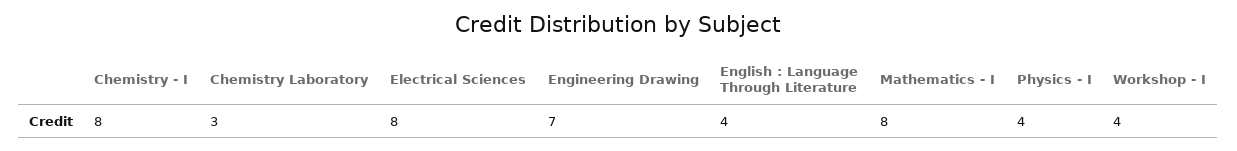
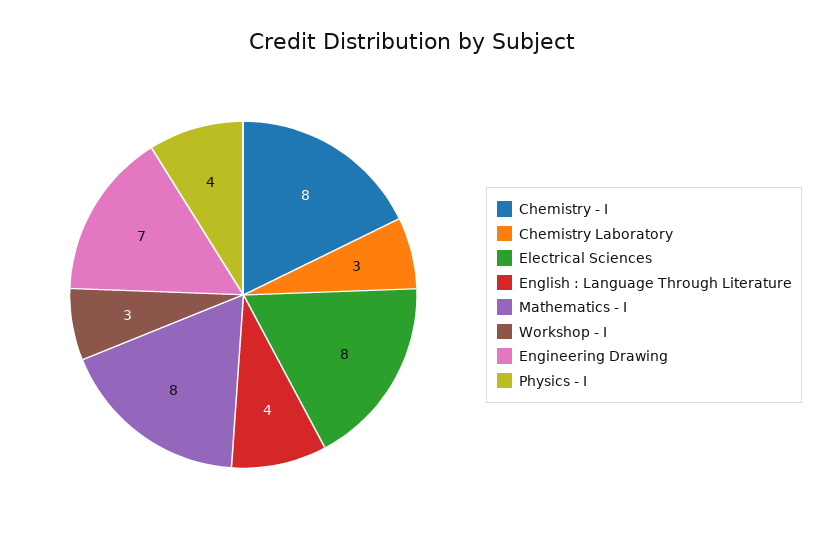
Workshop - I: 4 -> 3

